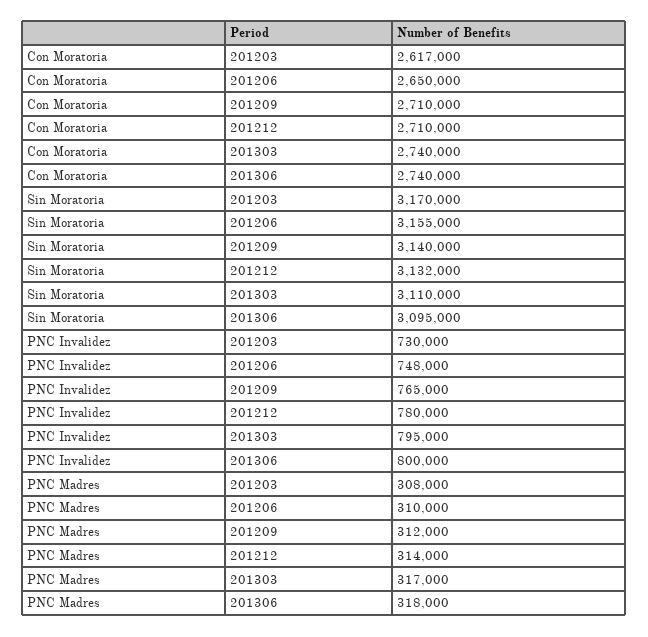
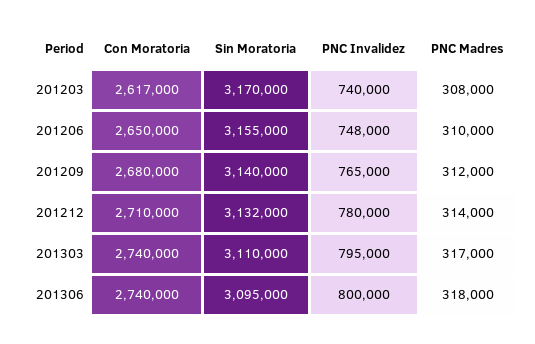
Con Moratoria, 201209: 2710000 -> 2680000
PNC Invalidez, 201203: 730000 -> 740000

